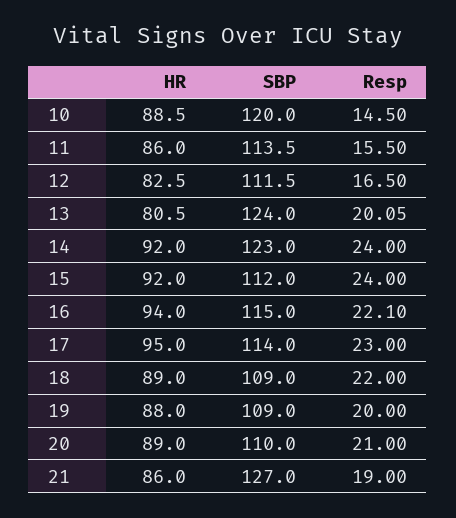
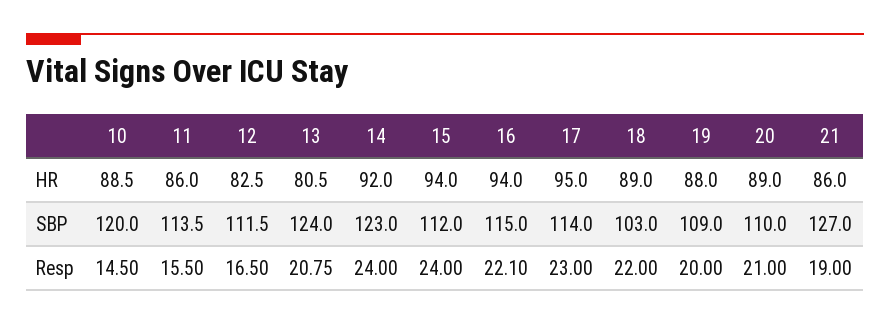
Resp, 13: 20.05 -> 20.75
HR, 15: 92 -> 94
SBP, 18: 109 -> 103

